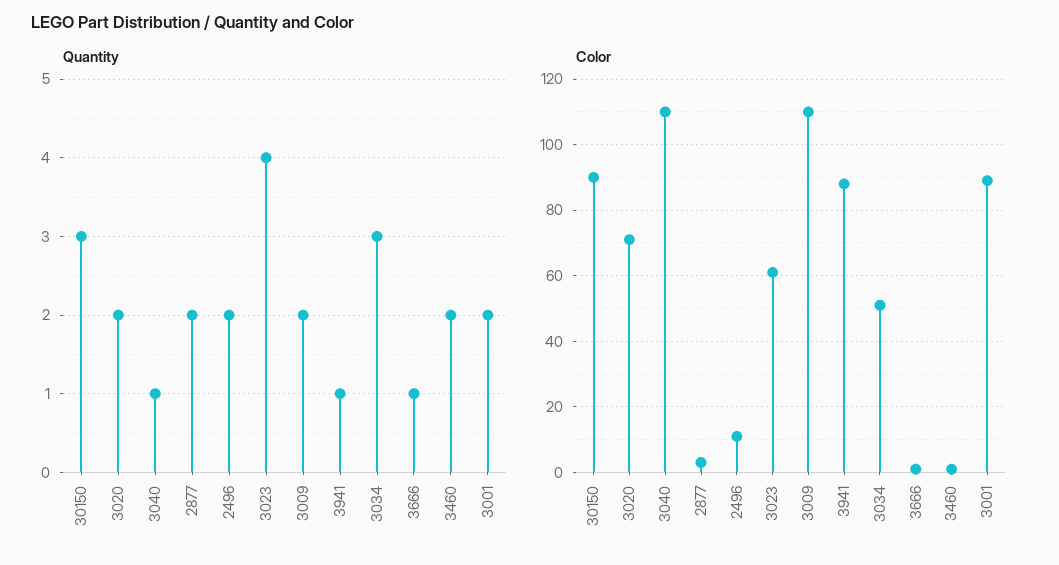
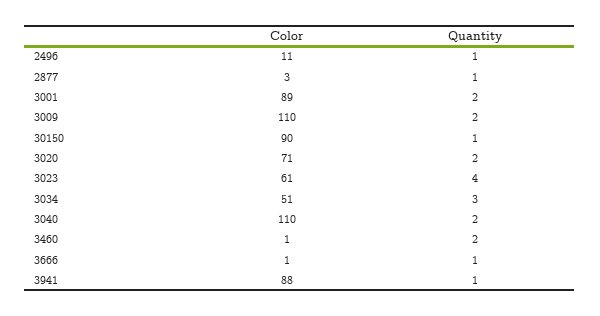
Quantity, 30150: 3 -> 1
Quantity, 3040: 1 -> 2
Quantity, 2877: 2 -> 1
Quantity, 2496: 2 -> 1

